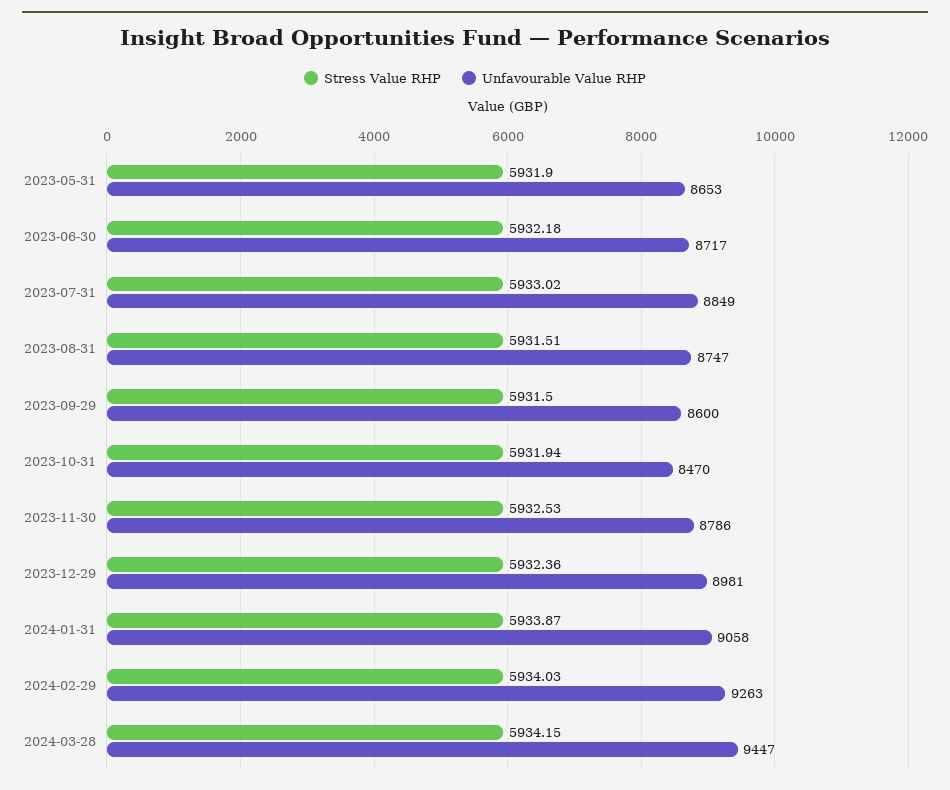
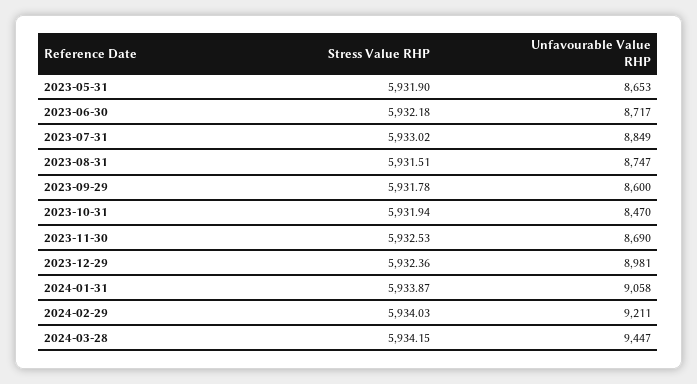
Stress Value RHP, 2023-09-29: 5931.5 -> 5931.78
Unfavourable Value RHP, 2023-11-30: 8786 -> 8690
Unfavourable Value RHP, 2024-02-29: 9263 -> 9211

